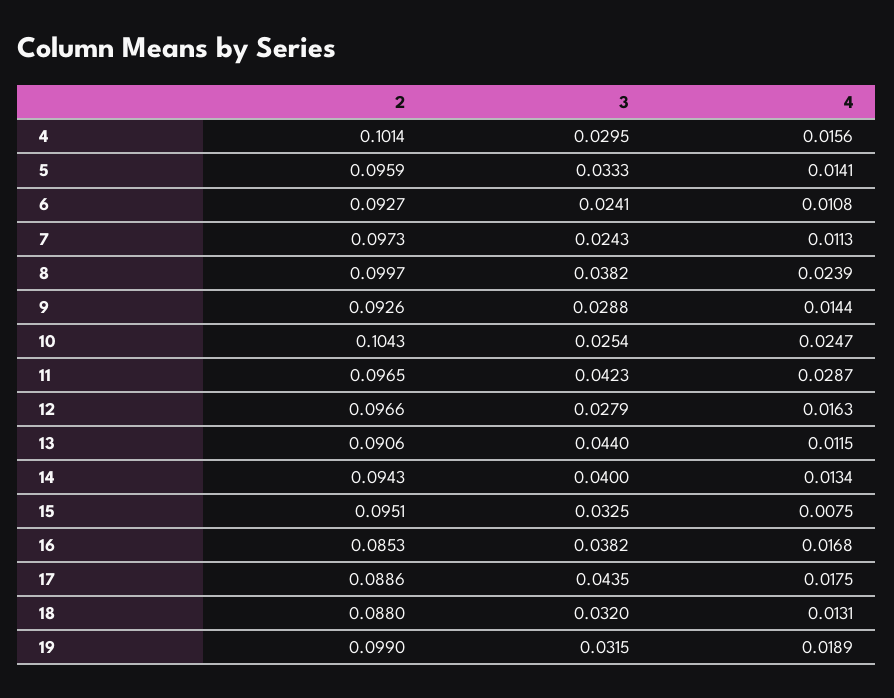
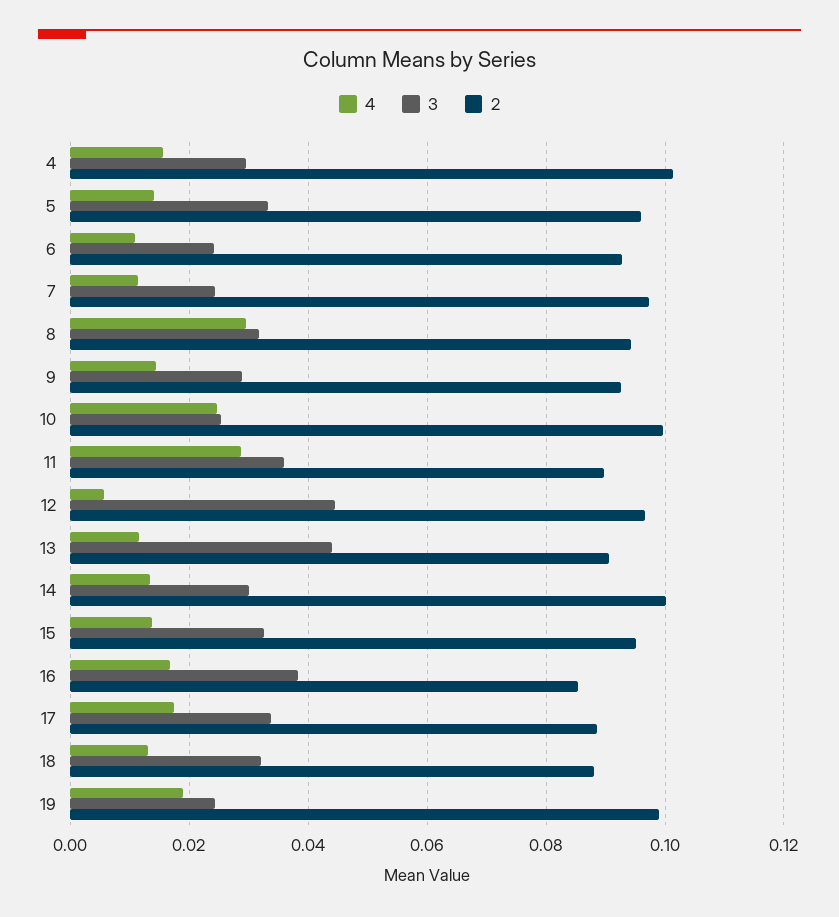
2, 8: 0.0997 -> 0.094
3, 8: 0.0382 -> 0.032
4, 8: 0.0239 -> 0.03
2, 10: 0.1043 -> 0.1
2, 11: 0.0965 -> 0.09
3, 11: 0.0423 -> 0.036
3, 12: 0.0279 -> 0.044
4, 12: 0.0163 -> 0.006
2, 14: 0.0943 -> 0.1
3, 14: 0.04 -> 0.03
4, 15: 0.0075 -> 0.014
3, 17: 0.0435 -> 0.034
3, 19: 0.0315 -> 0.024

